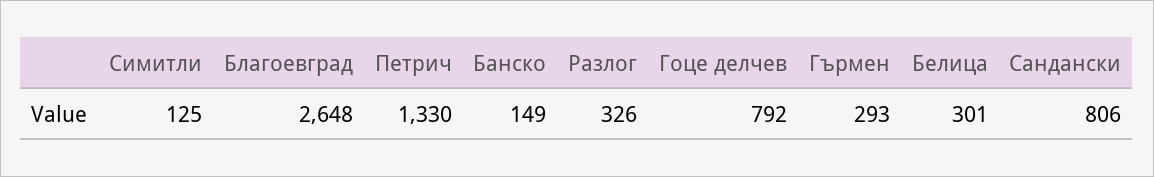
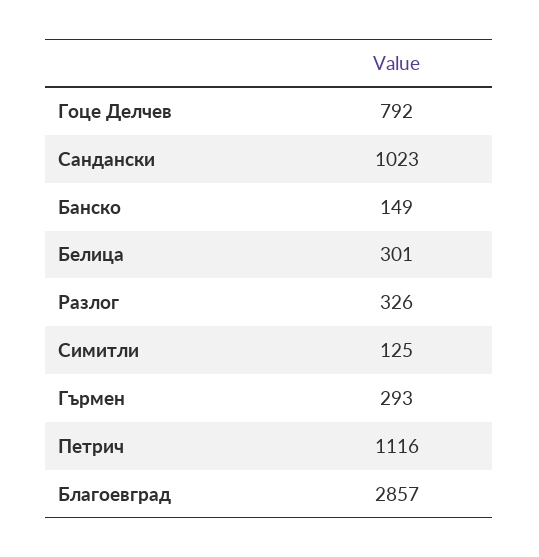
Благоевград: 2648 -> 2857
Петрич: 1330 -> 1116
Сандански: 806 -> 1023

